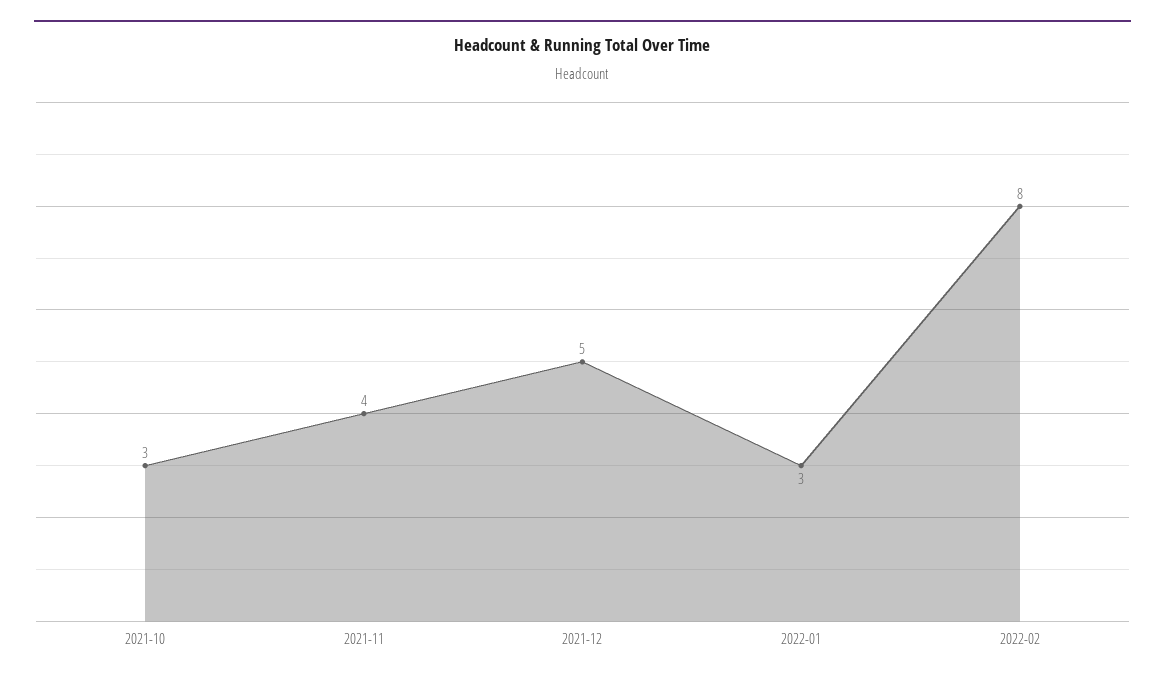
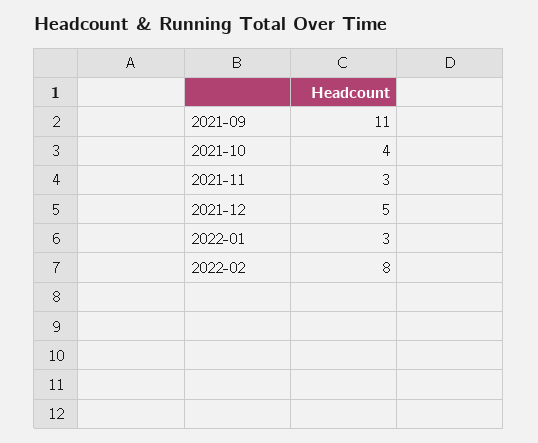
2021-10: 3 -> 4
2021-11: 4 -> 3
2021-09: none -> 11

